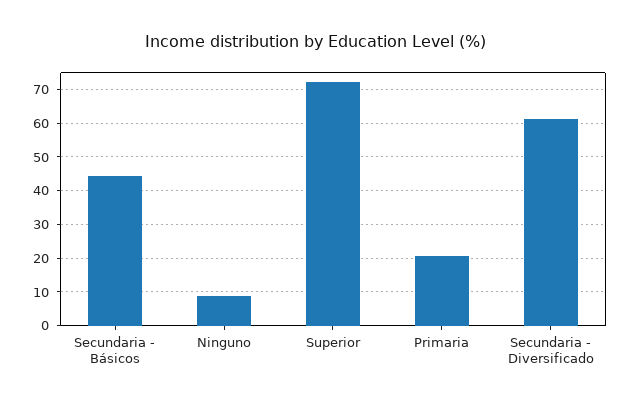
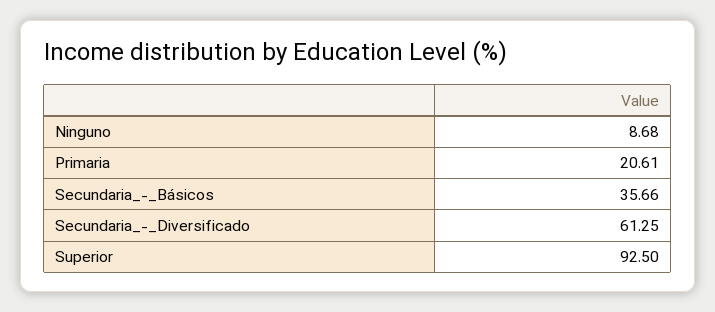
Secundaria - Básicos: 44 -> 35.66
Superior: 72 -> 92.5

